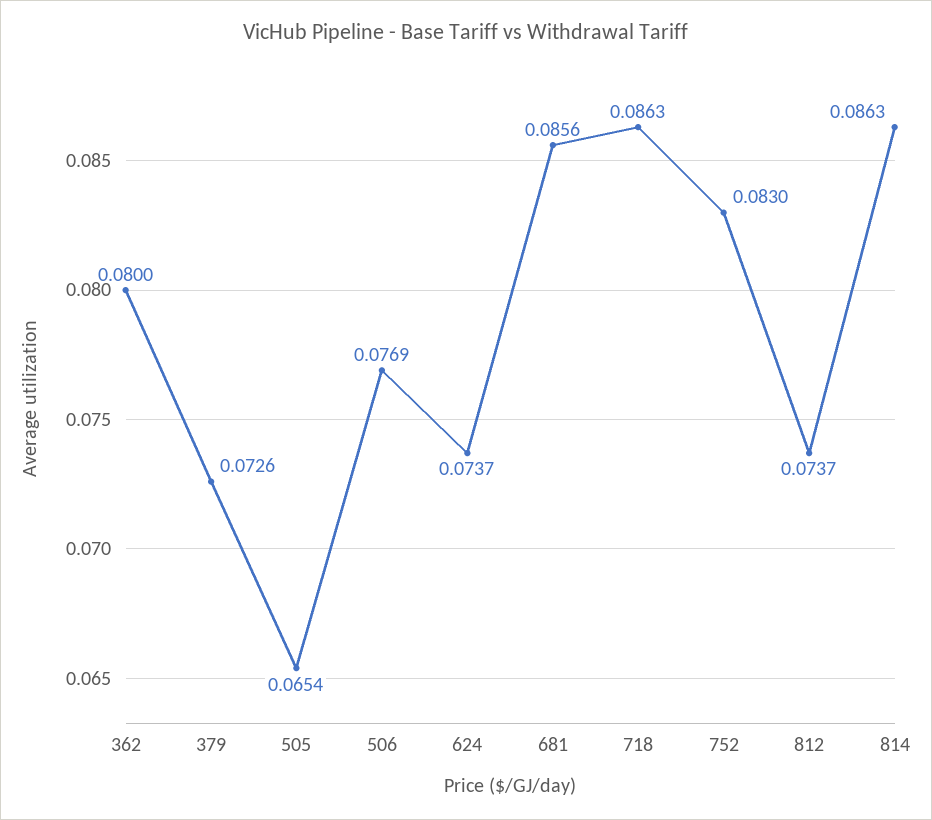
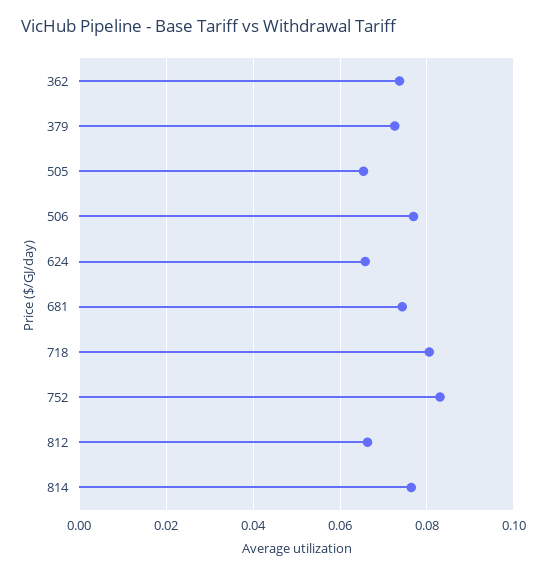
362: 0.08 -> 0.074
624: 0.0737 -> 0.066
681: 0.0856 -> 0.074
718: 0.0863 -> 0.08
812: 0.0737 -> 0.066
814: 0.0863 -> 0.076

